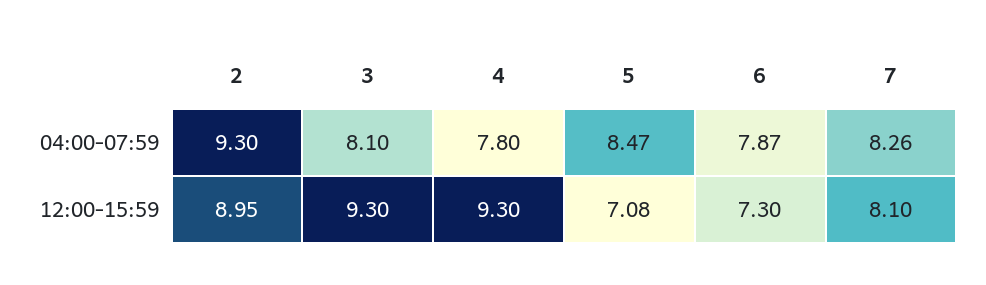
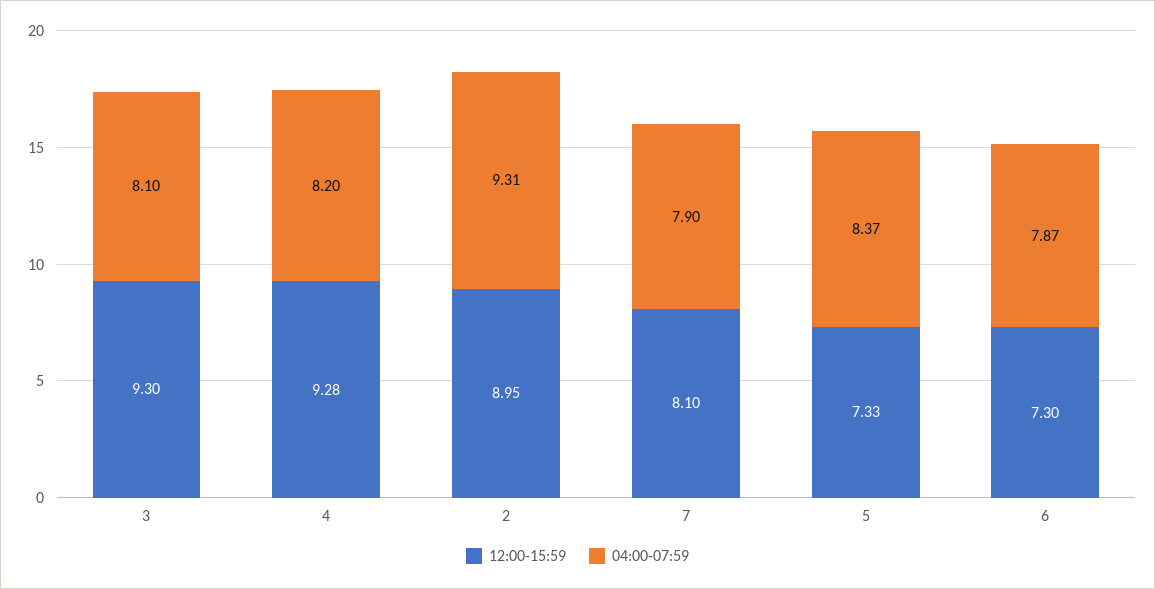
04:00-07:59, 2: 9.3 -> 9.31
04:00-07:59, 4: 7.8 -> 8.2
04:00-07:59, 5: 8.47 -> 8.37
04:00-07:59, 7: 8.26 -> 7.9
12:00-15:59, 4: 9.3 -> 9.28
12:00-15:59, 5: 7.08 -> 7.33

